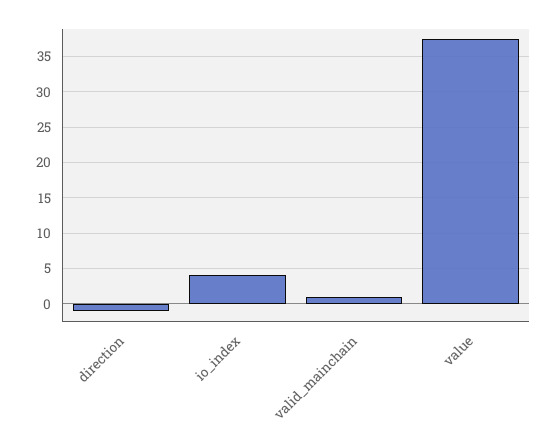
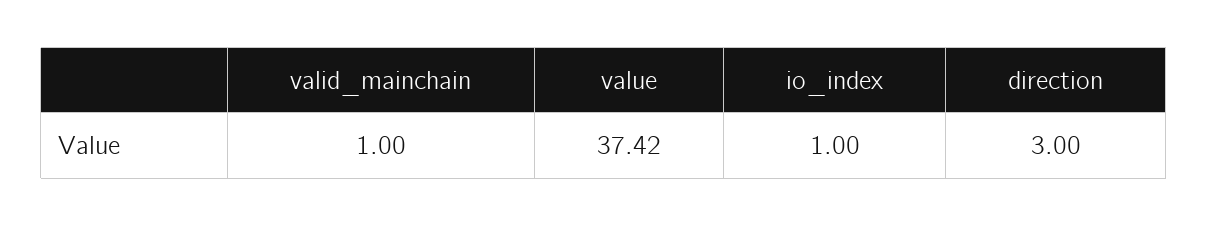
direction: -1 -> 3
io_index: 4 -> 1

